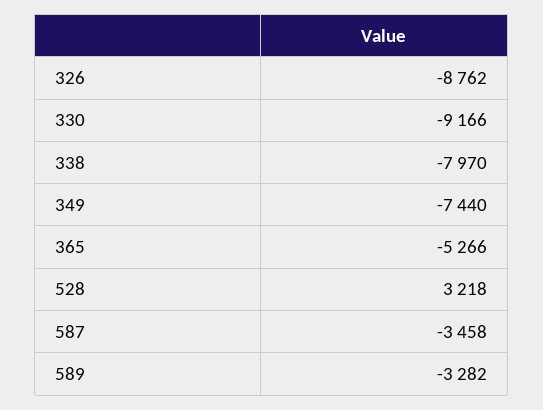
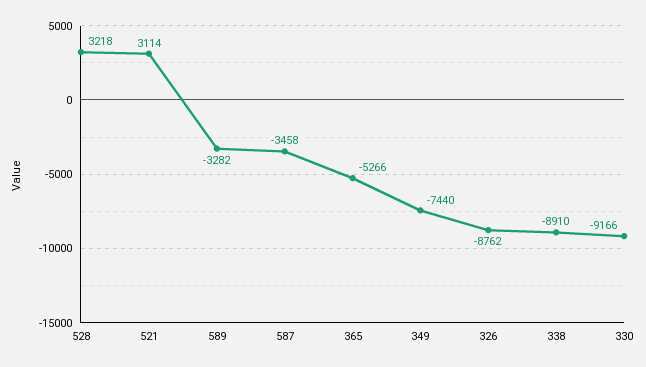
338: -7970 -> -8910
521: none -> 3114

